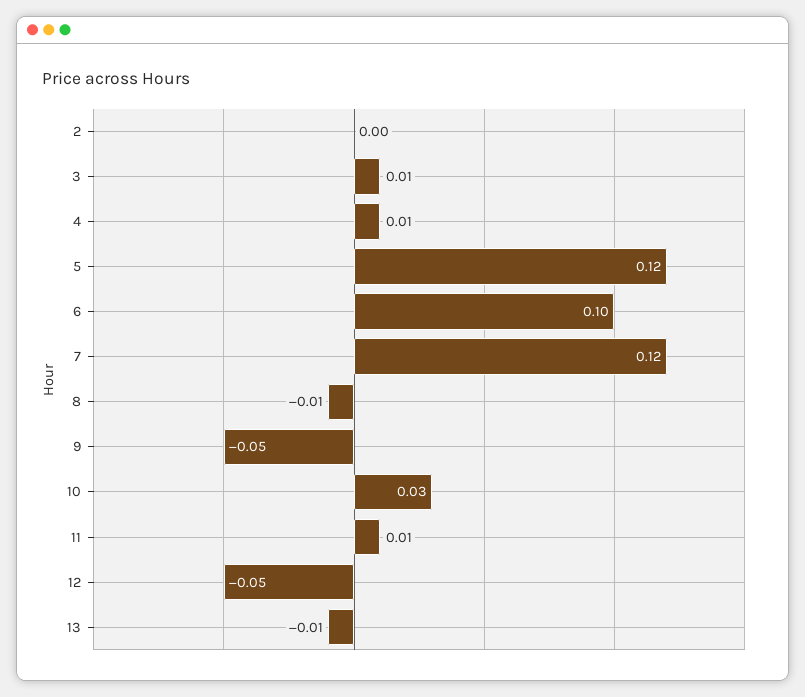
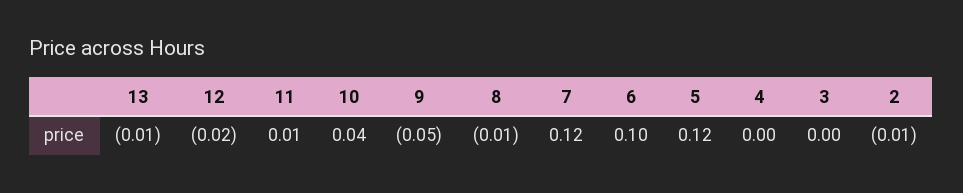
2: 0 -> -0.01
3: 0.01 -> 0
4: 0.01 -> 0
10: 0.03 -> 0.04
12: -0.05 -> -0.02

